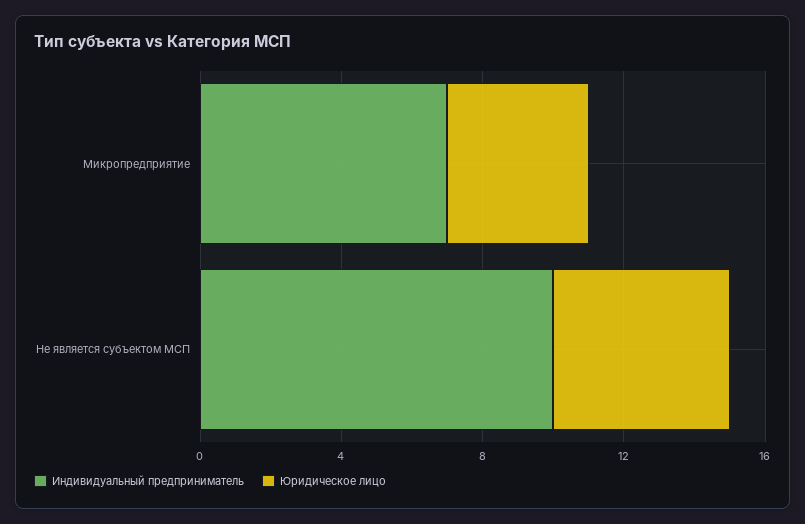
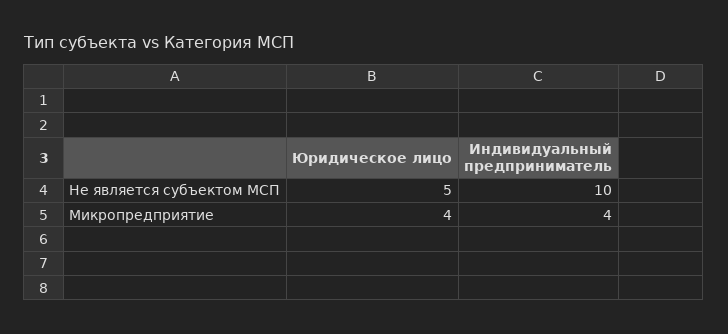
Индивидуальный предприниматель, Микропредприятие: 7 -> 4

